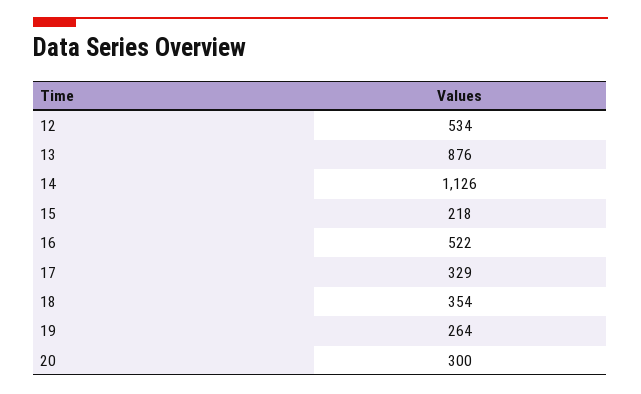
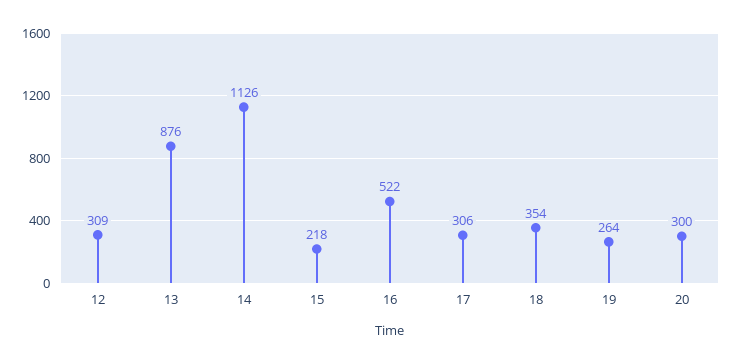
12: 534 -> 309
17: 329 -> 306

